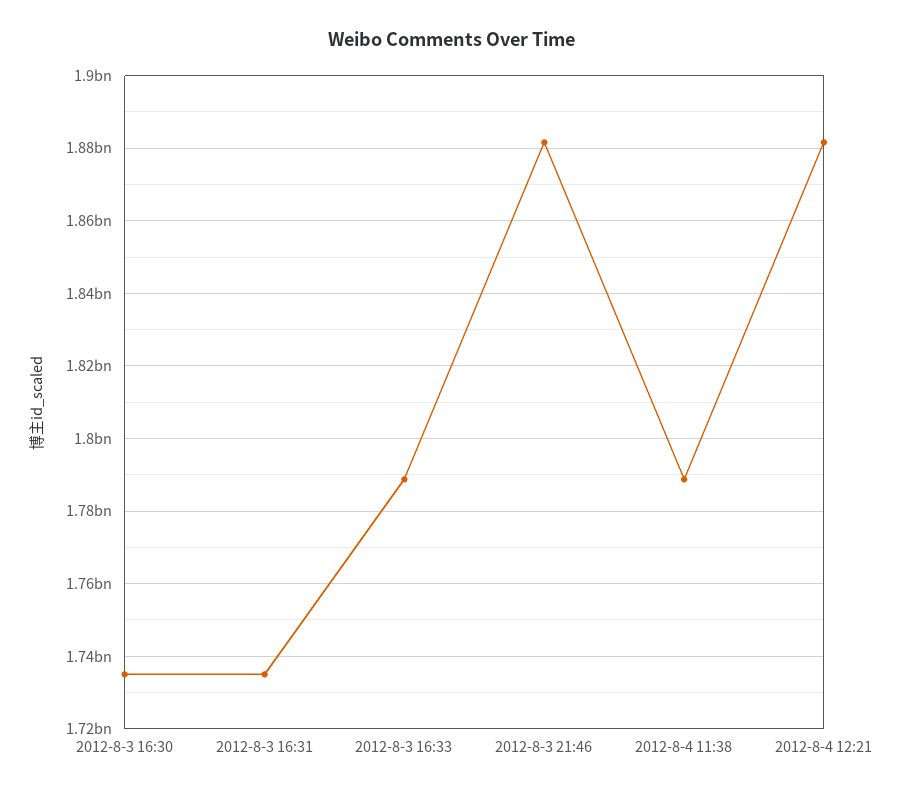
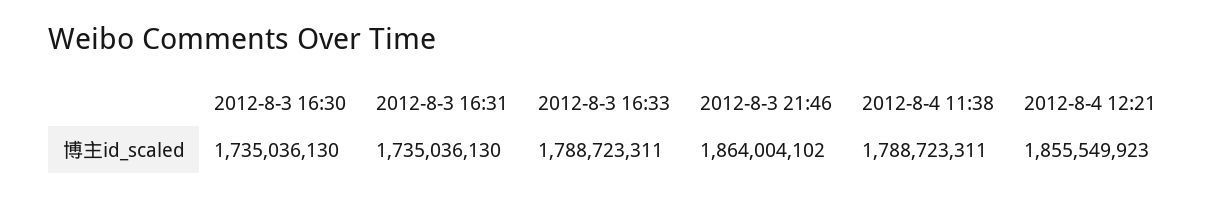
2012-8-3 21:46: 1882000000 -> 1864004102
2012-8-4 12:21: 1882000000 -> 1855549923

